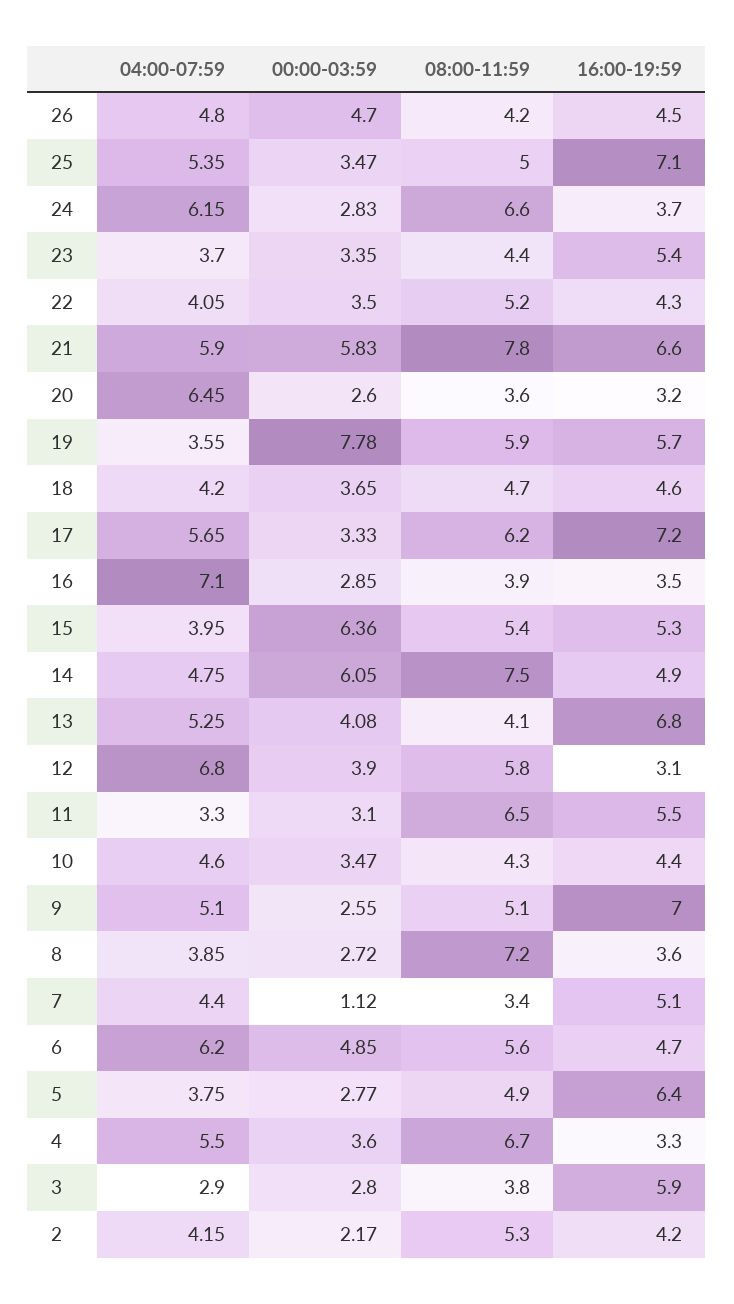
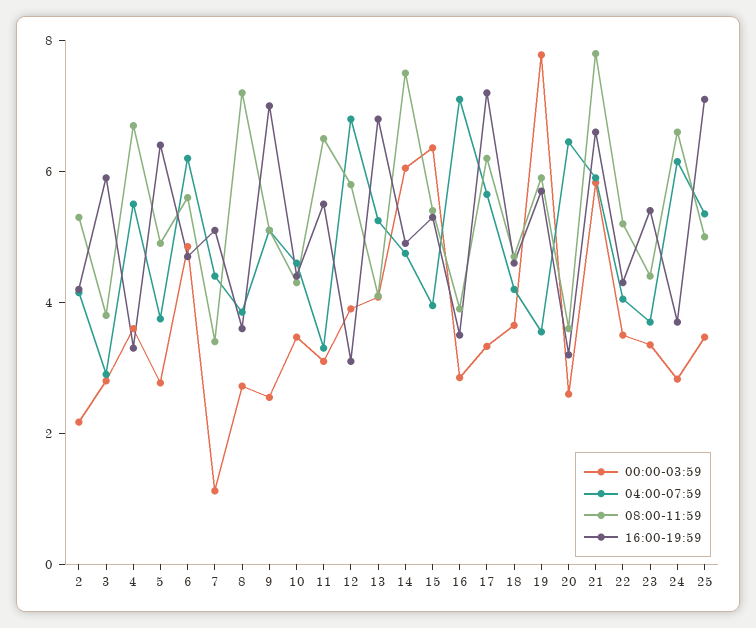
04:00-07:59, 26: 4.8 -> none
00:00-03:59, 26: 4.7 -> none
08:00-11:59, 26: 4.2 -> none
16:00-19:59, 26: 4.5 -> none

